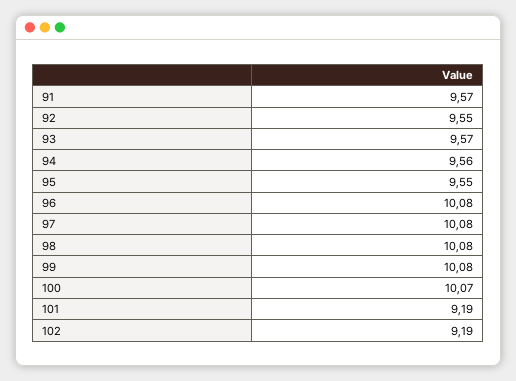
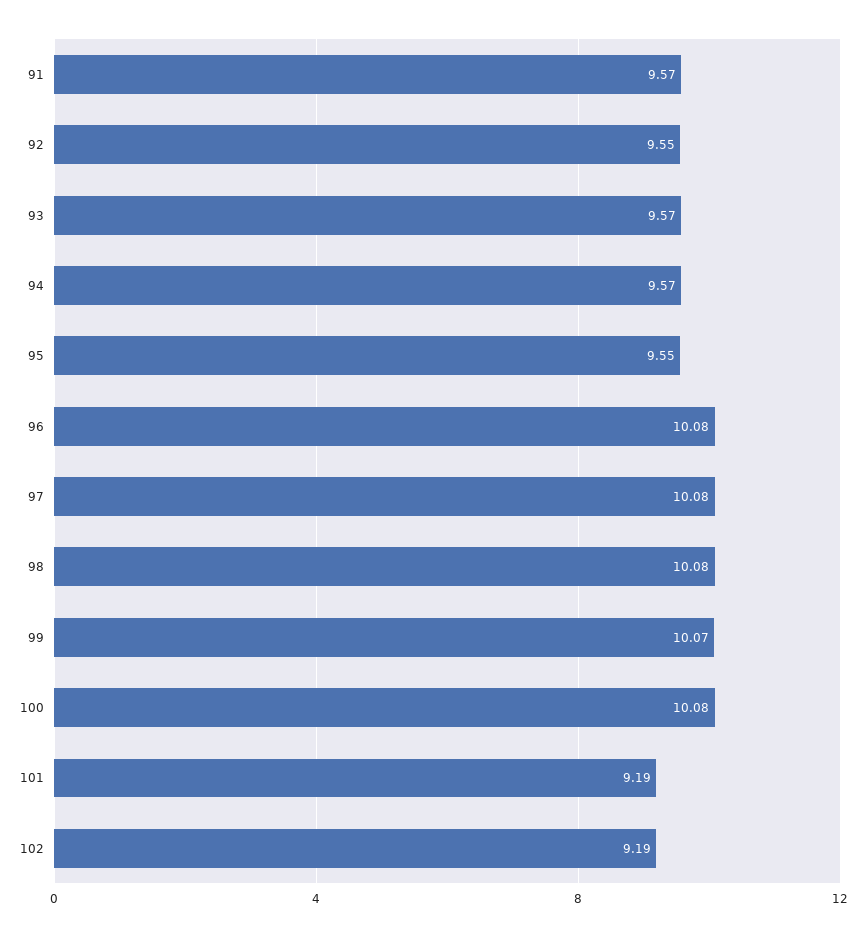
94: 9.56 -> 9.57
99: 10.08 -> 10.07
100: 10.07 -> 10.08

